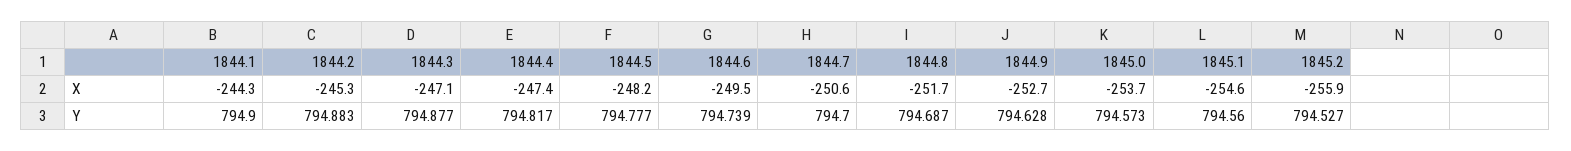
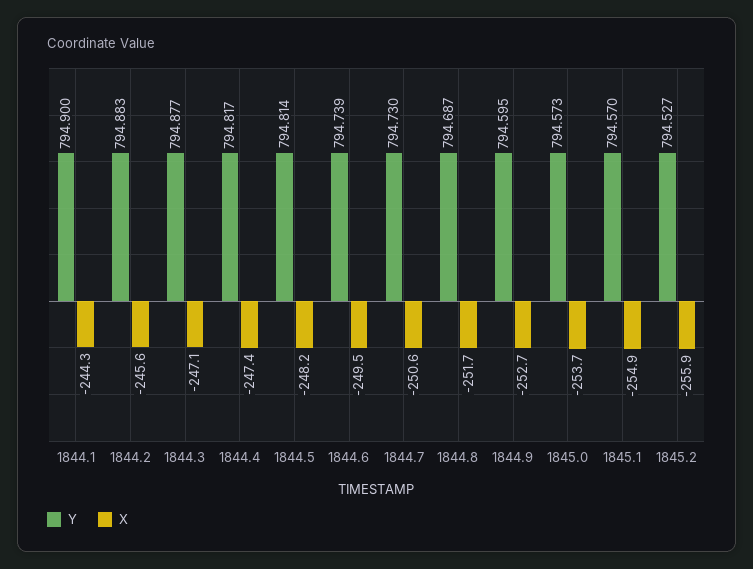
X, 1844.2: -245.3 -> -245.6
X, 1845.1: -254.6 -> -254.9
Y, 1844.5: 794.777 -> 794.814
Y, 1844.7: 794.7 -> 794.73
Y, 1844.9: 794.628 -> 794.595
Y, 1845.1: 794.56 -> 794.57

